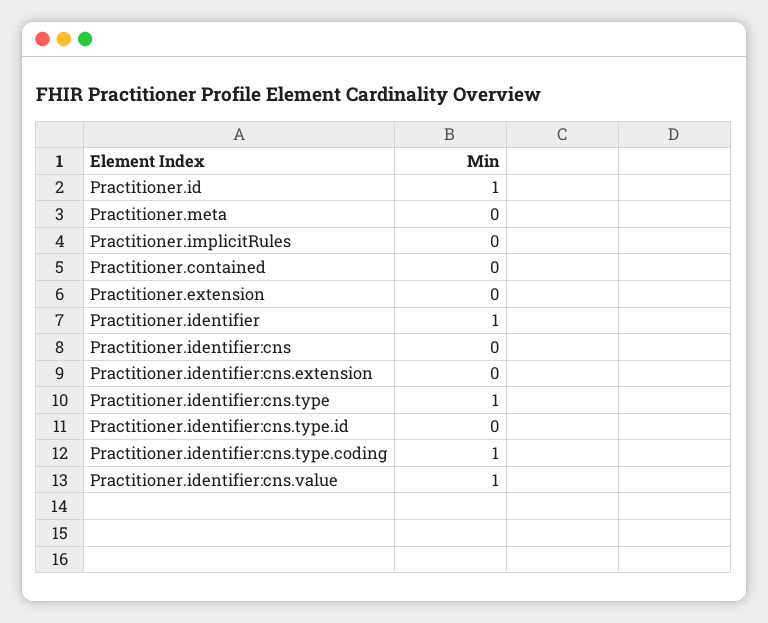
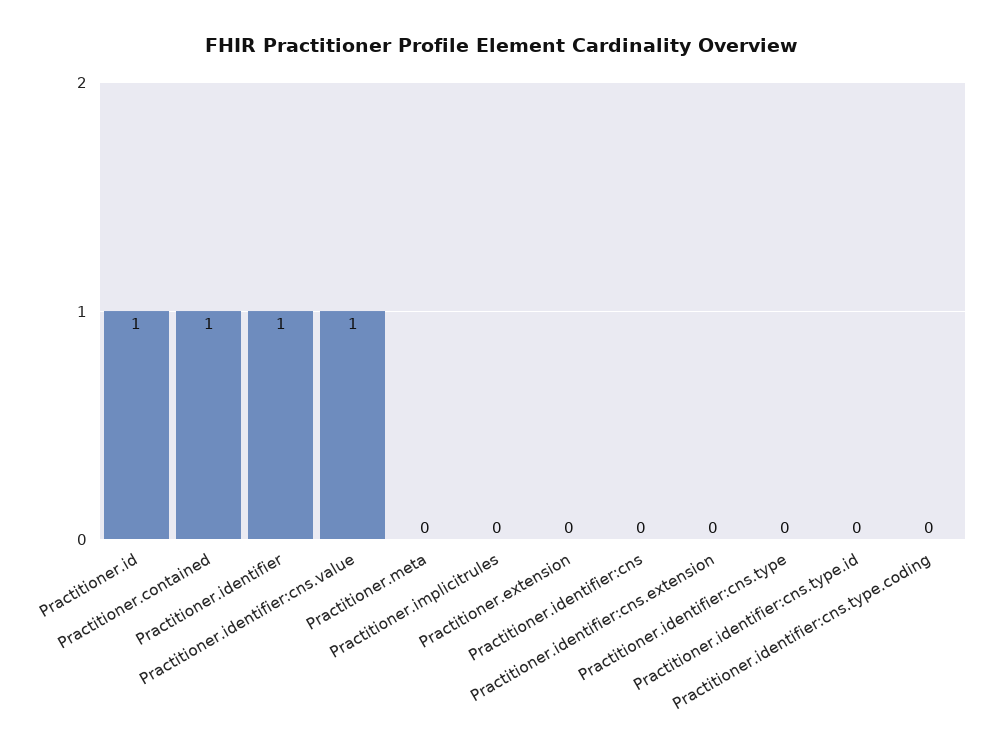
Practitioner.contained: 0 -> 1
Practitioner.identifier:cns.type: 1 -> 0
Practitioner.identifier:cns.type.coding: 1 -> 0

